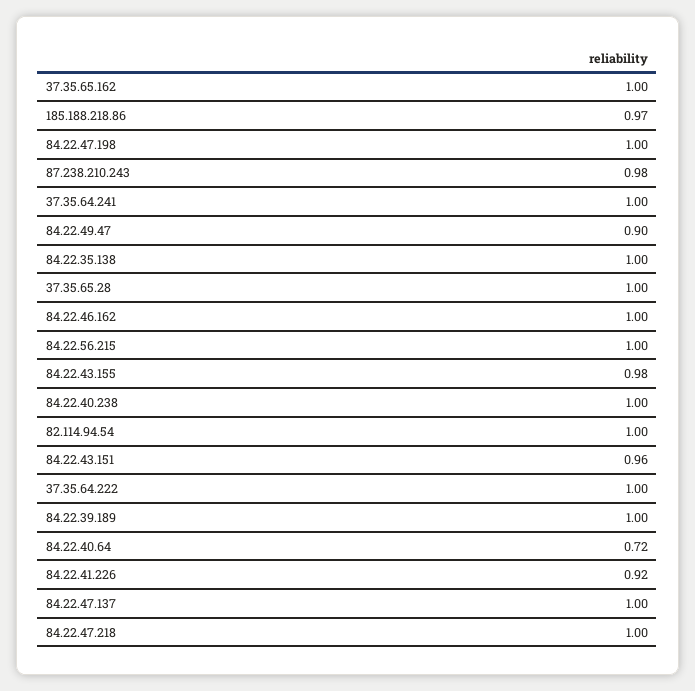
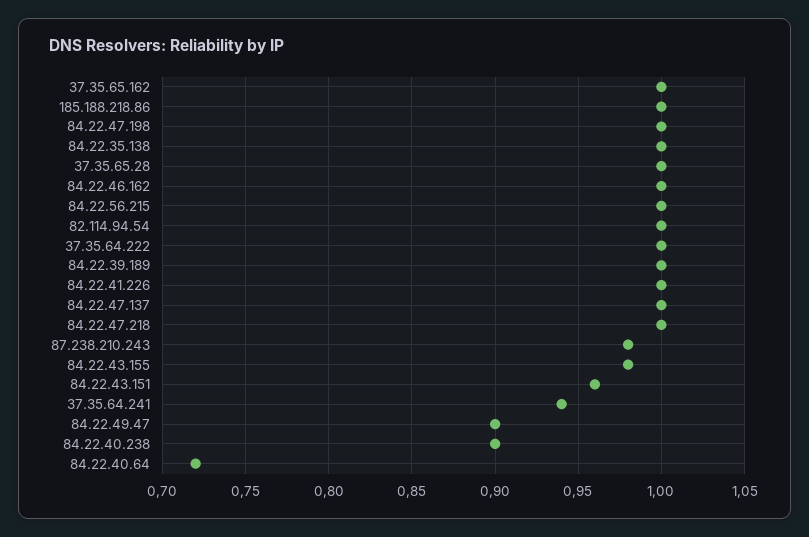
185.188.218.86: 0.97 -> 1
37.35.64.241: 1 -> 0.94
84.22.40.238: 1 -> 0.9
84.22.41.226: 0.92 -> 1

